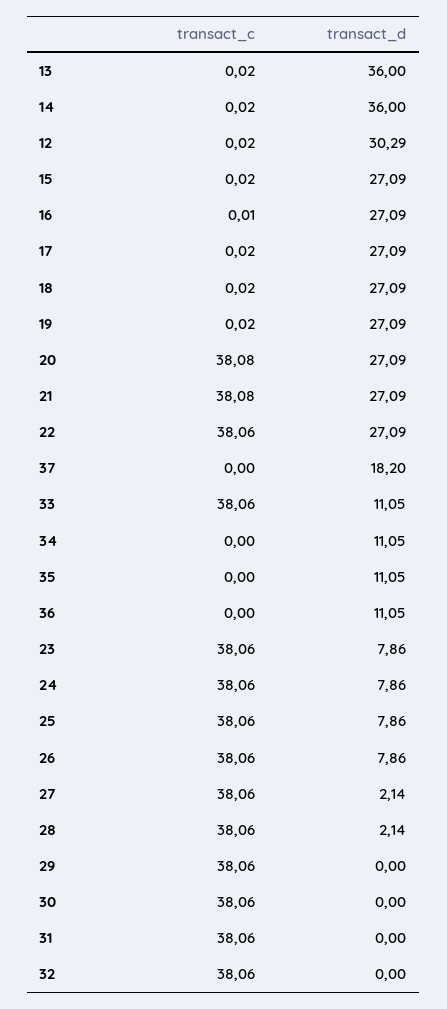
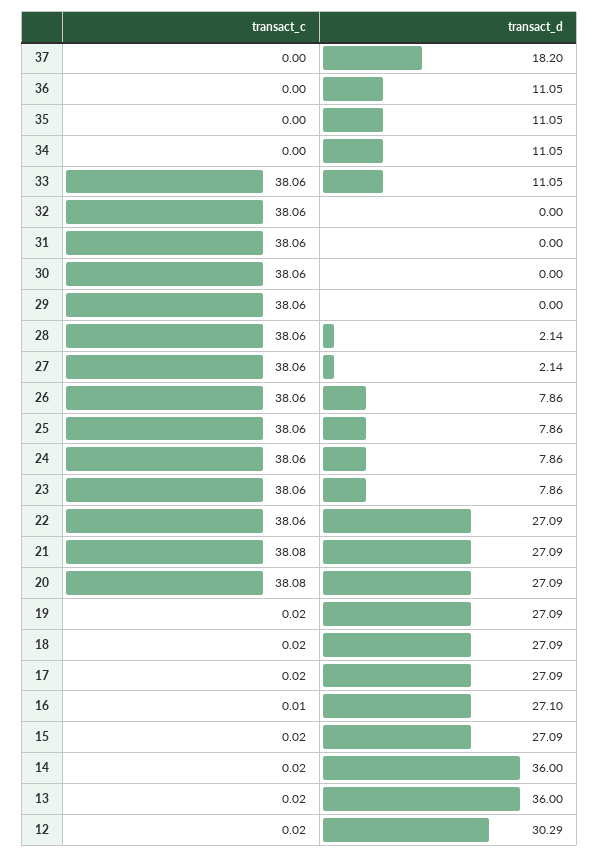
transact_d, 16: 27.09 -> 27.1

